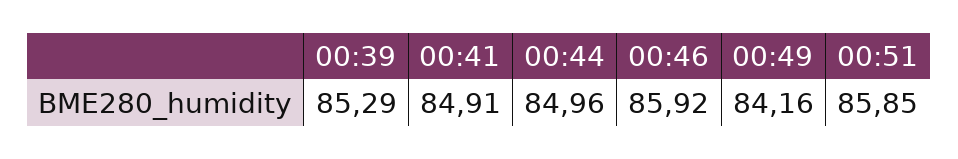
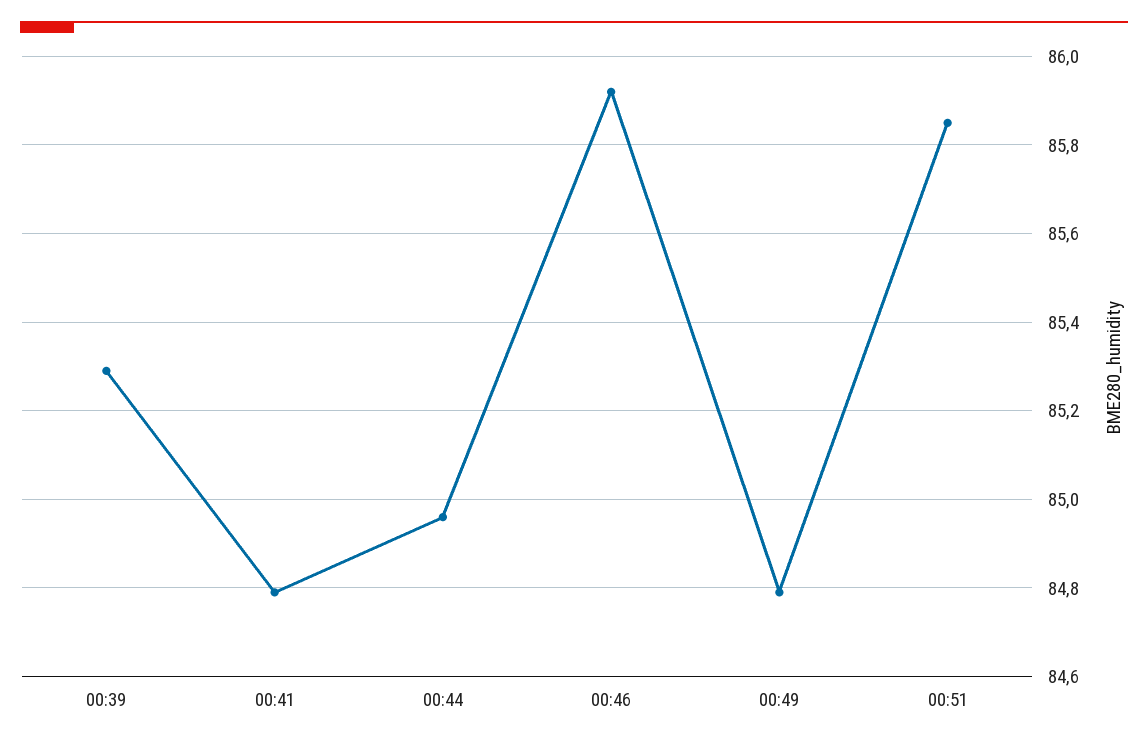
00:41: 84.91 -> 84.8
00:49: 84.16 -> 84.8

